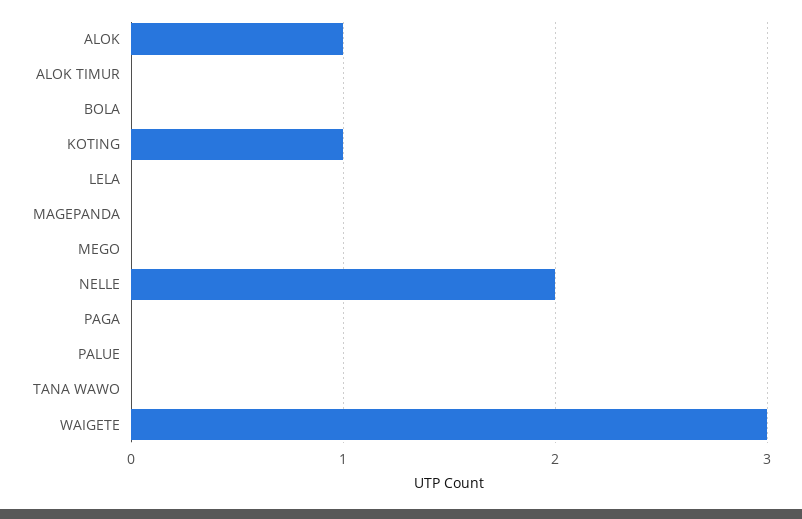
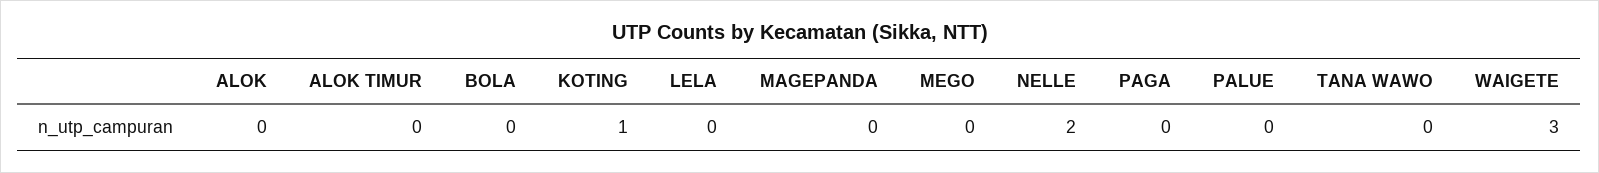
ALOK: 1 -> 0

